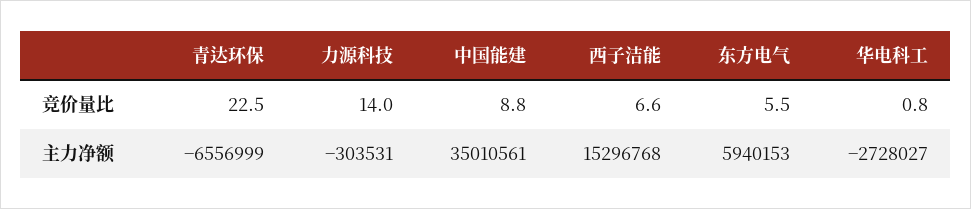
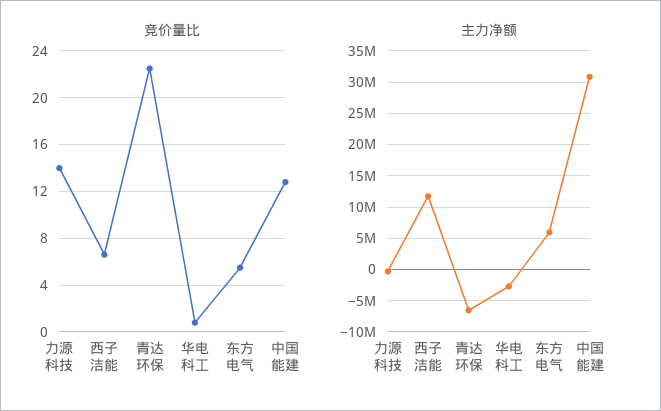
竞价量比, 中国能建: 8.8 -> 13
主力净额, 中国能建: 35010561 -> 31000000
主力净额, 西子洁能: 15296768 -> 12000000

